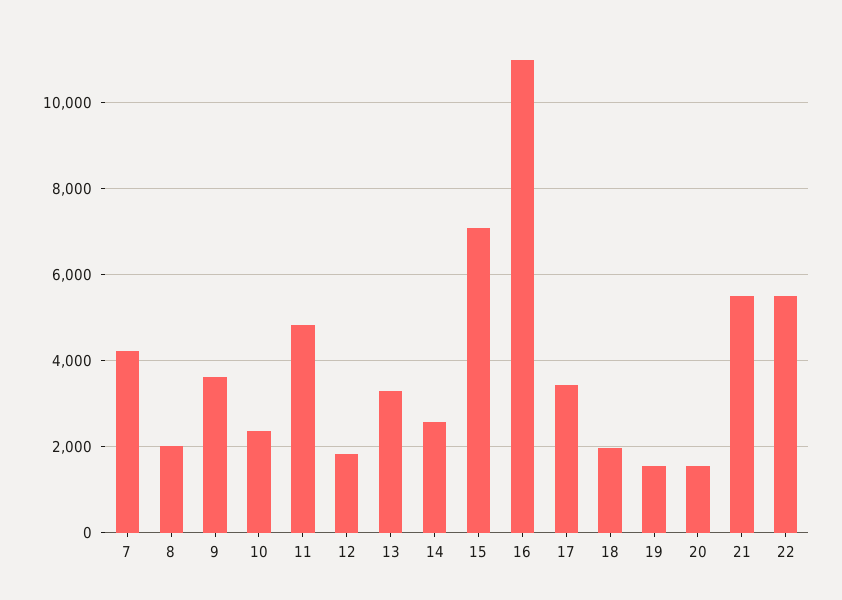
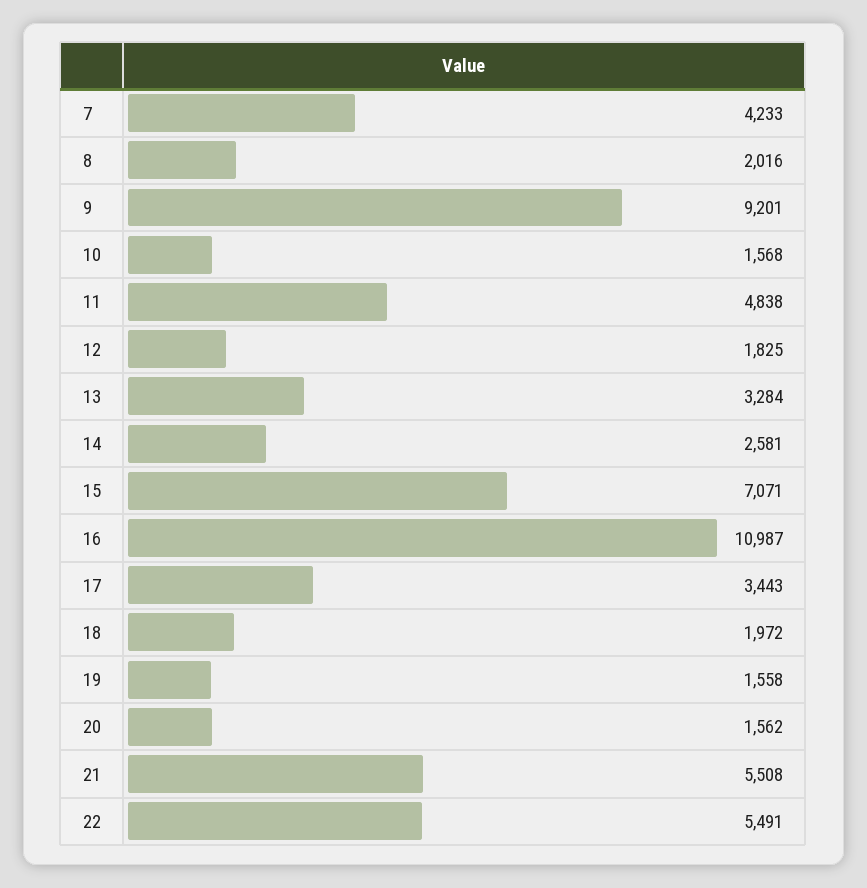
9: 3600 -> 9201
10: 2400 -> 1568

